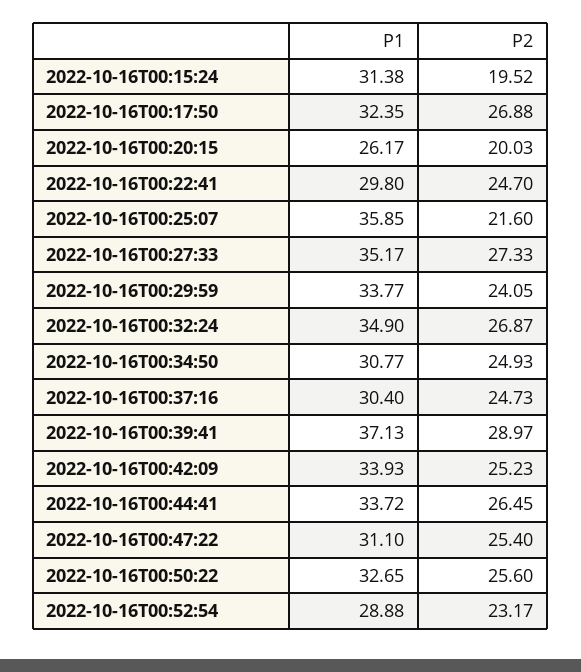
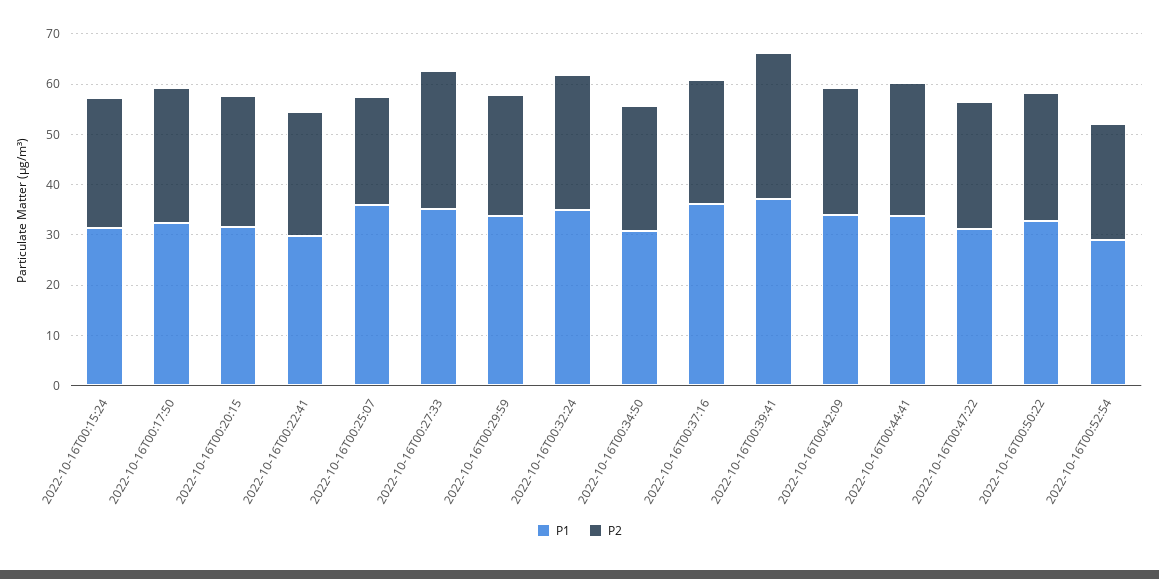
P2, 2022-10-16T00:15:24: 19.52 -> 26
P1, 2022-10-16T00:20:15: 26.17 -> 32
P2, 2022-10-16T00:20:15: 20.03 -> 26
P1, 2022-10-16T00:37:16: 30.4 -> 36

